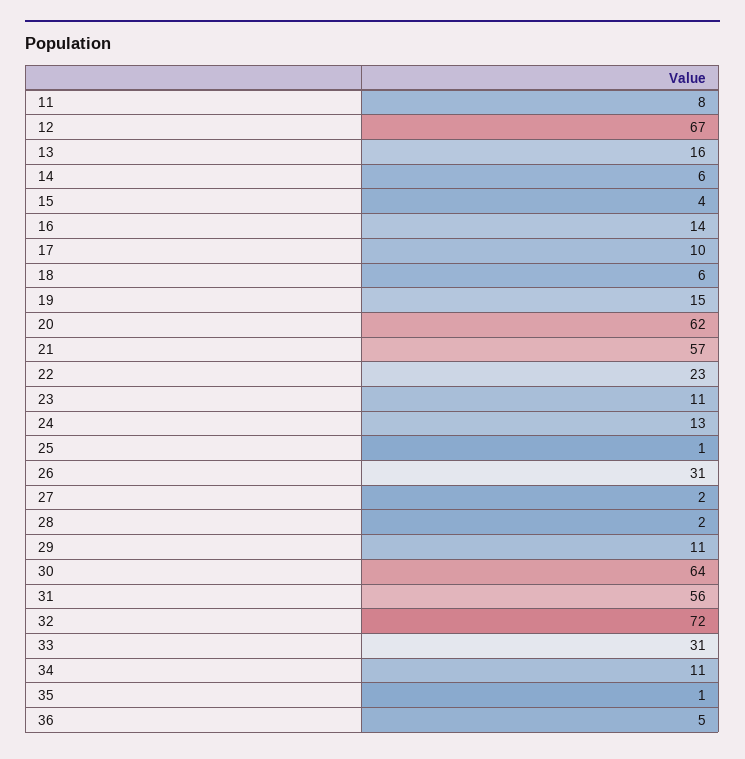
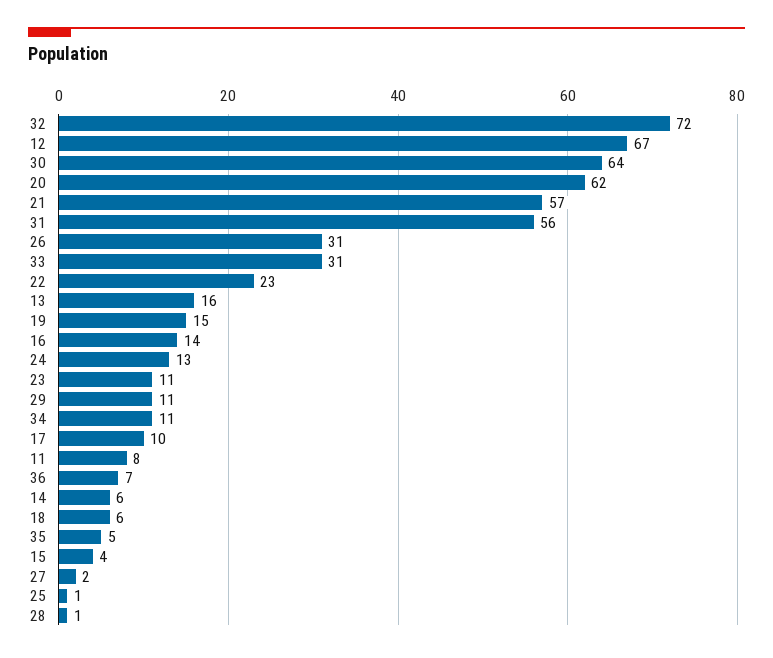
28: 2 -> 1
35: 1 -> 5
36: 5 -> 7

